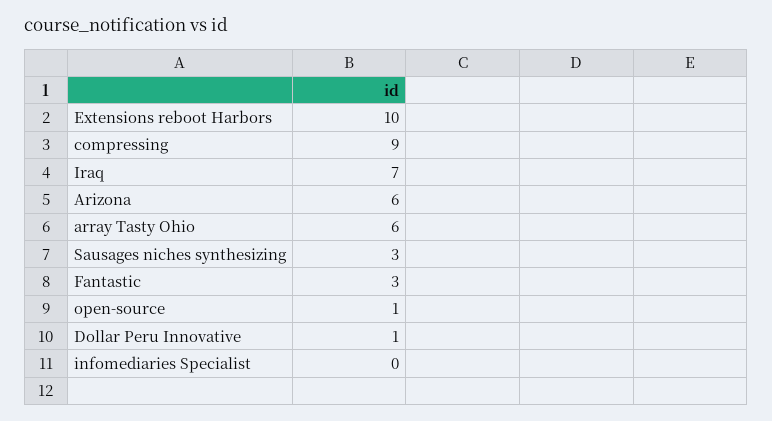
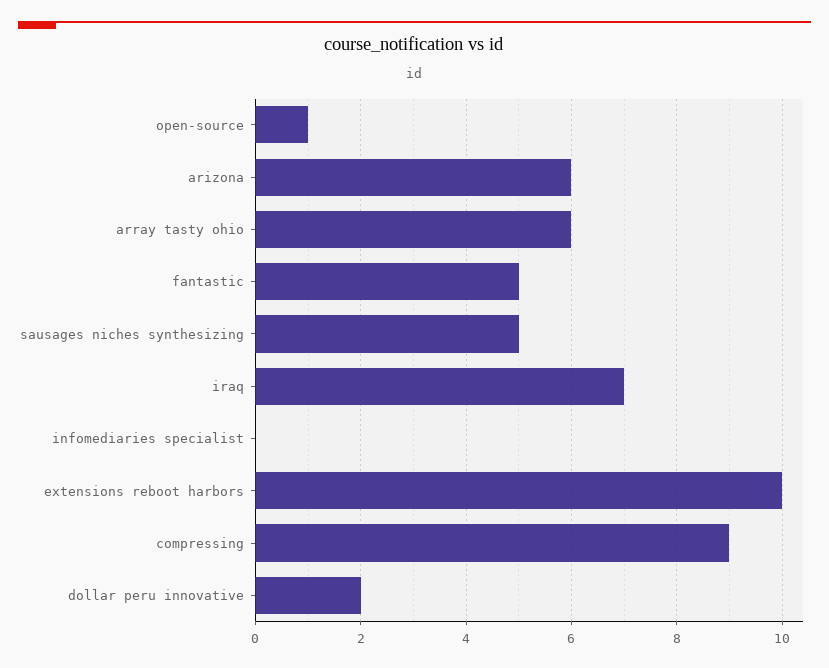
Sausages niches synthesizing: 3 -> 5
Fantastic: 3 -> 5
Dollar Peru Innovative: 1 -> 2

